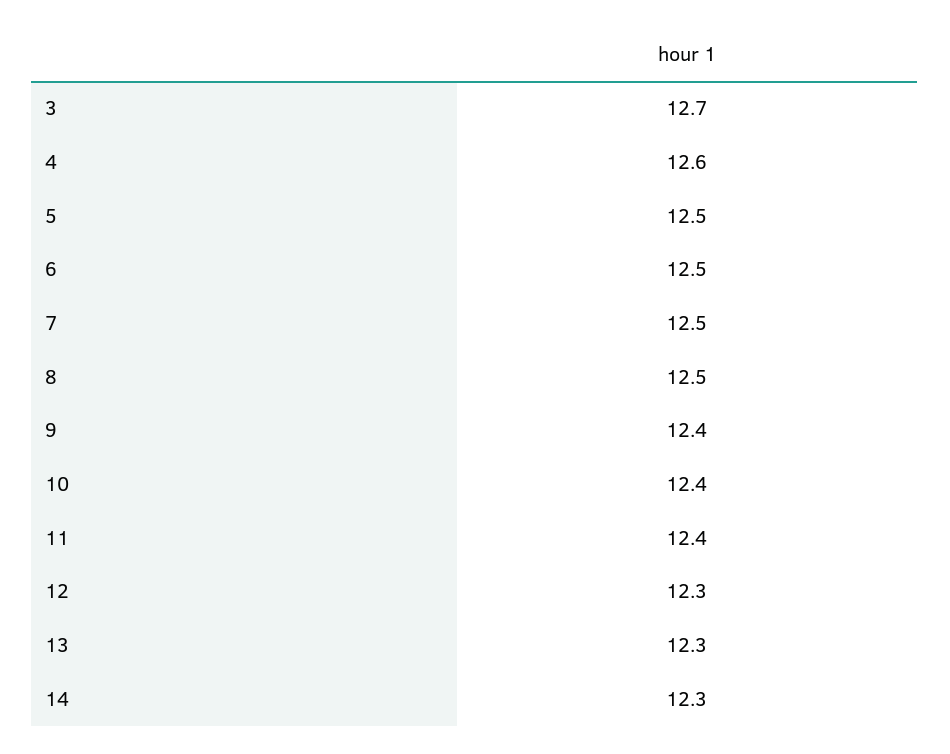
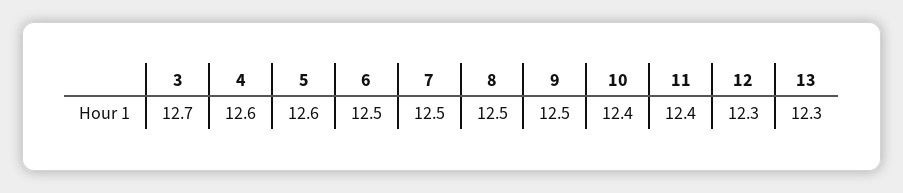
5: 12.5 -> 12.6
9: 12.4 -> 12.5
14: 12.3 -> none

